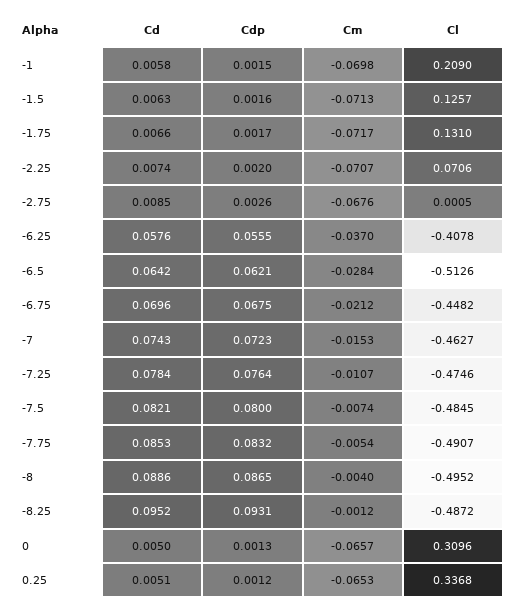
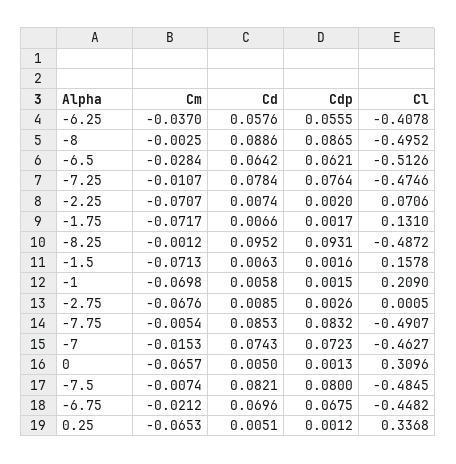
Cl, -1.5: 0.1257 -> 0.1578
Cm, -8: -0.004 -> -0.0025

